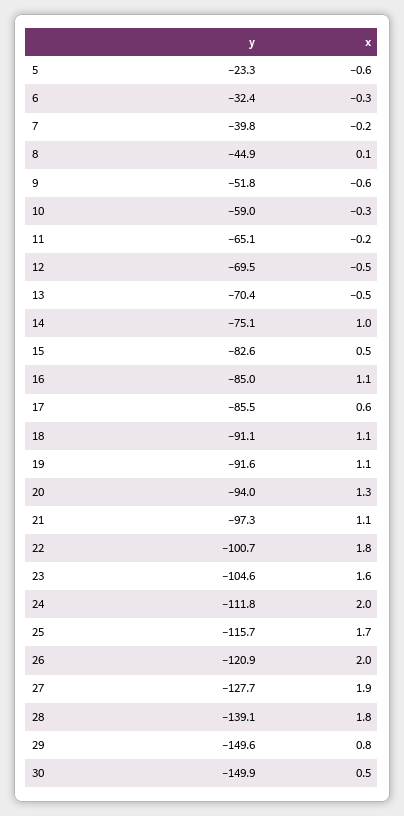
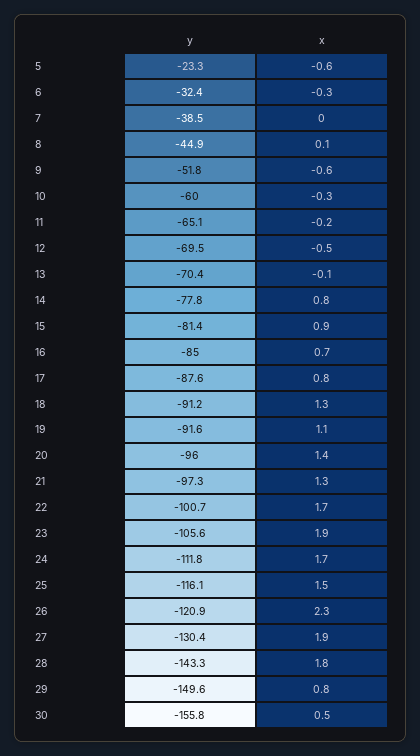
y, 7: -39.8 -> -38.5
x, 7: -0.2 -> 0
y, 10: -59 -> -60
x, 13: -0.5 -> -0.1
y, 14: -75.1 -> -77.8
x, 14: 1 -> 0.8
y, 15: -82.6 -> -81.4
x, 15: 0.5 -> 0.9
x, 16: 1.1 -> 0.7
y, 17: -85.5 -> -87.6
x, 17: 0.6 -> 0.8
y, 18: -91.1 -> -91.2
x, 18: 1.1 -> 1.3
y, 20: -94 -> -96
x, 20: 1.3 -> 1.4
x, 21: 1.1 -> 1.3
x, 22: 1.8 -> 1.7
y, 23: -104.6 -> -105.6
x, 23: 1.6 -> 1.9
x, 24: 2 -> 1.7
y, 25: -115.7 -> -116.1
x, 25: 1.7 -> 1.5
x, 26: 2 -> 2.3
y, 27: -127.7 -> -130.4
y, 28: -139.1 -> -143.3
y, 30: -149.9 -> -155.8

